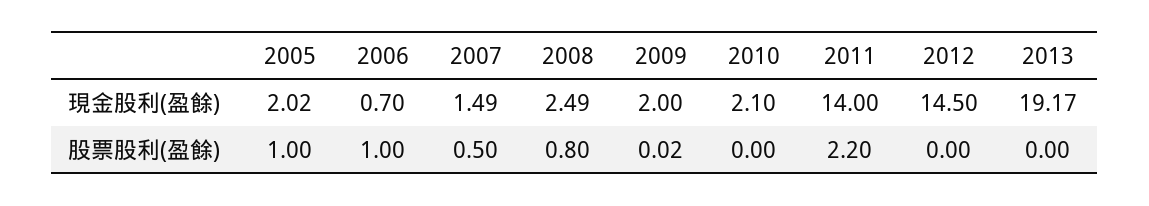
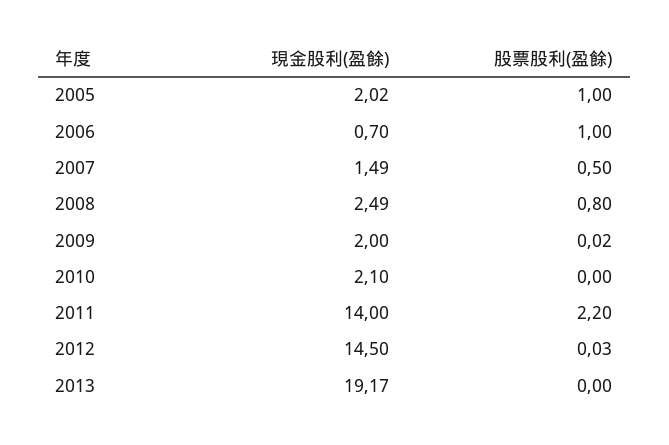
2012, 股票股利(盈餘): 0 -> 0.03

